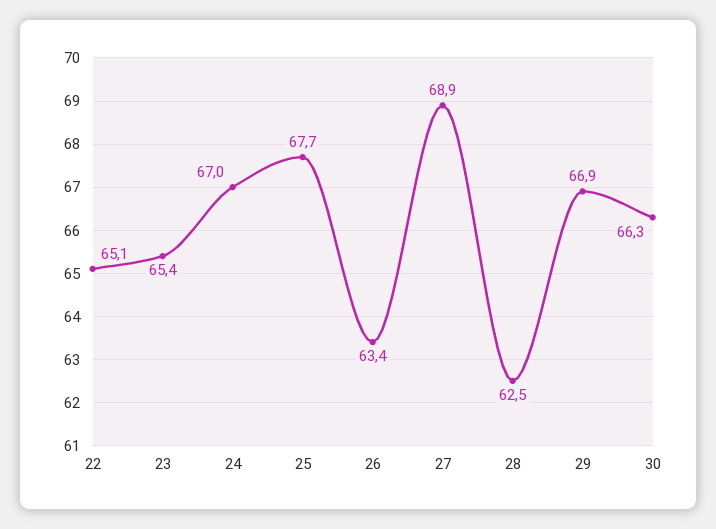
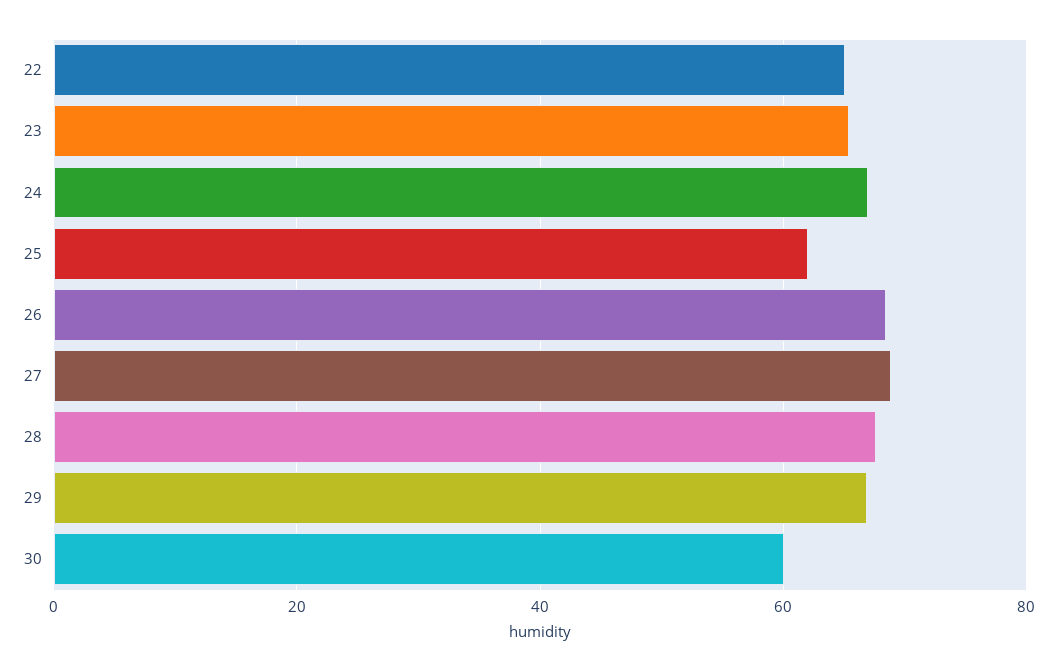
25: 67.7 -> 62
26: 63.4 -> 68
28: 62.5 -> 68
30: 66.3 -> 60

